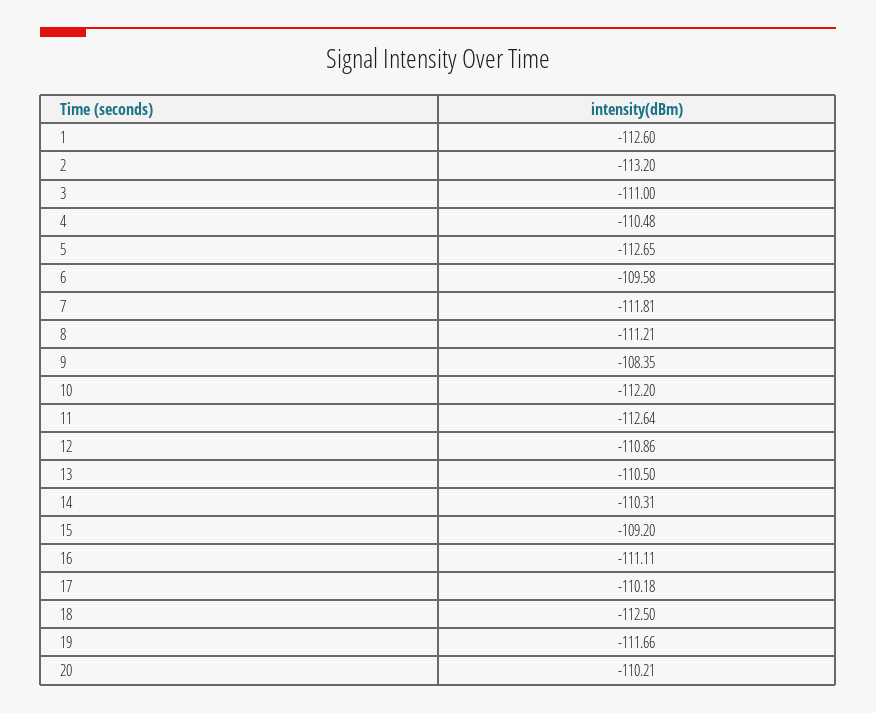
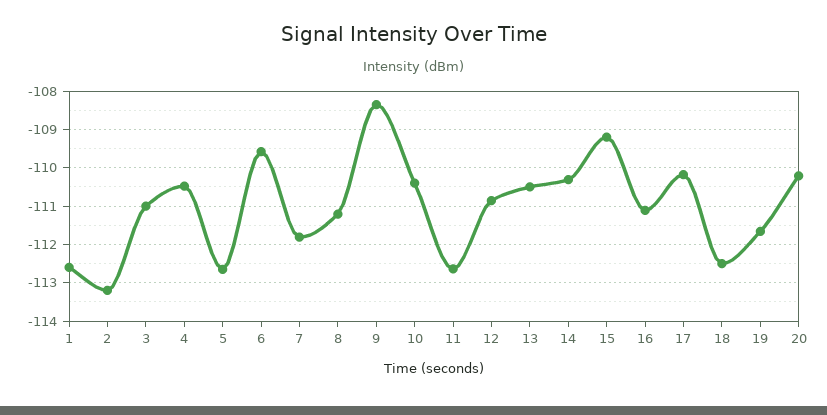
10: -112.2 -> -110.4

